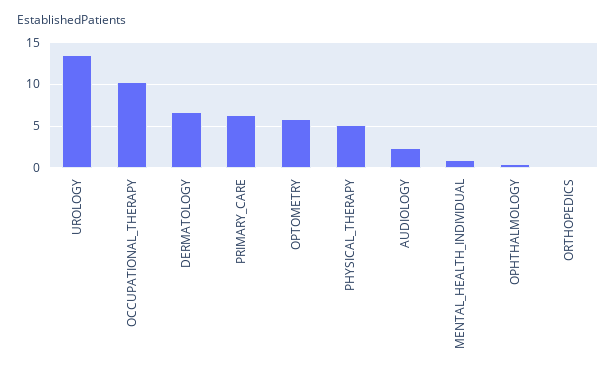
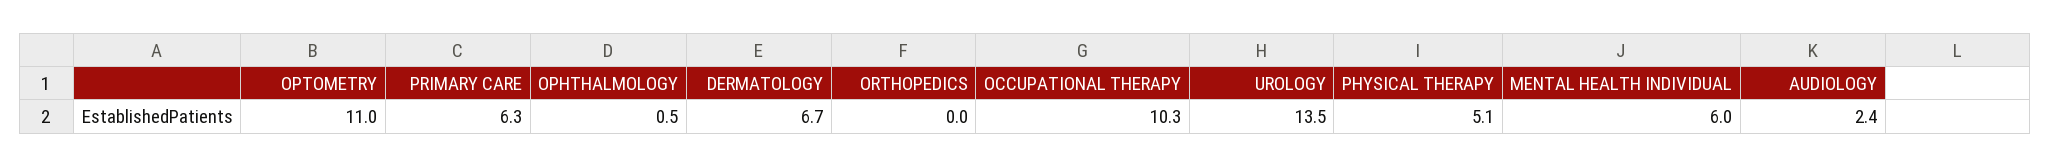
OPTOMETRY: 6 -> 11
MENTAL_HEALTH_INDIVIDUAL: 1 -> 6

